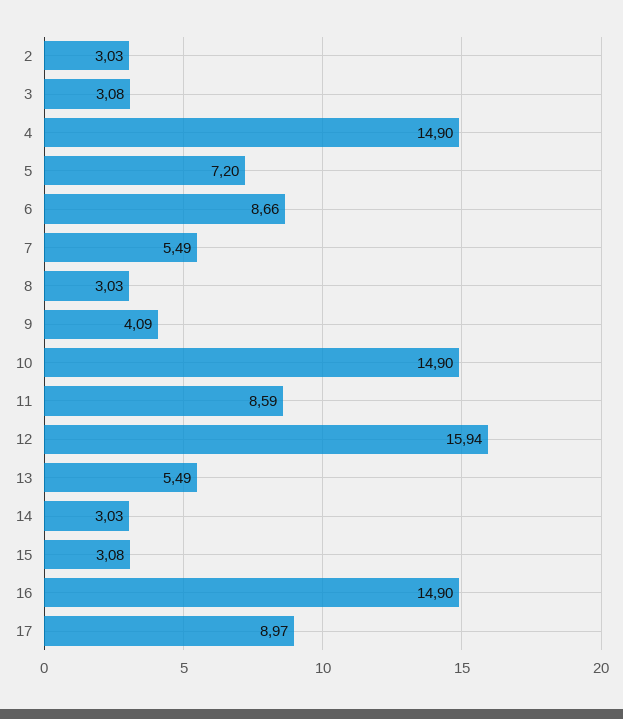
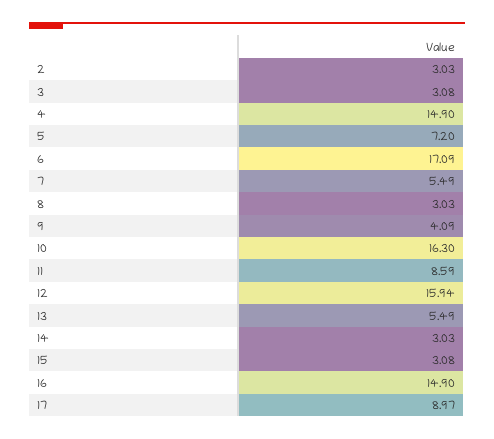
6: 8.66 -> 17.09
10: 14.9 -> 16.3

